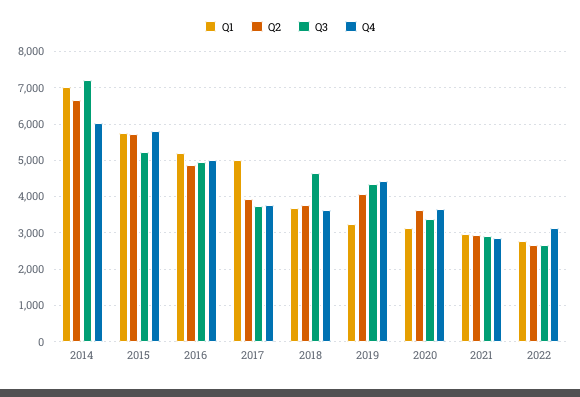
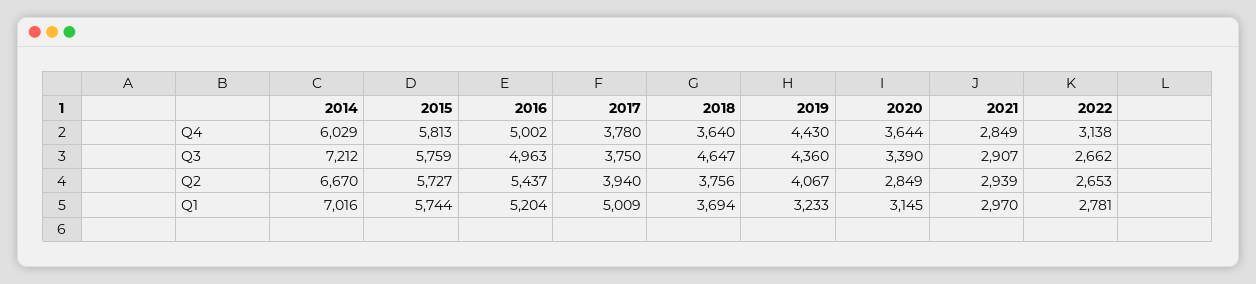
Q3, 2015: 5200 -> 5759
Q2, 2016: 4800 -> 5437
Q2, 2020: 3600 -> 2849

